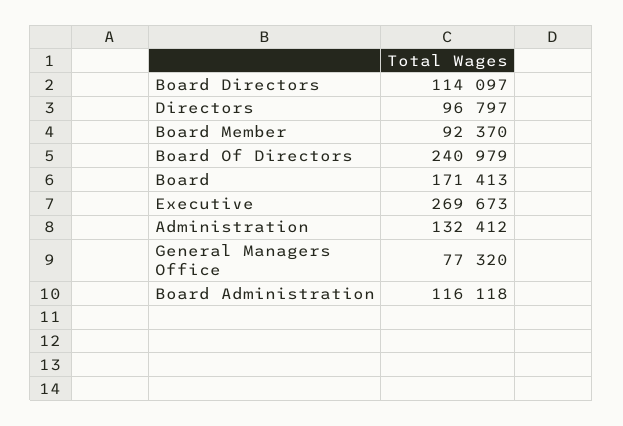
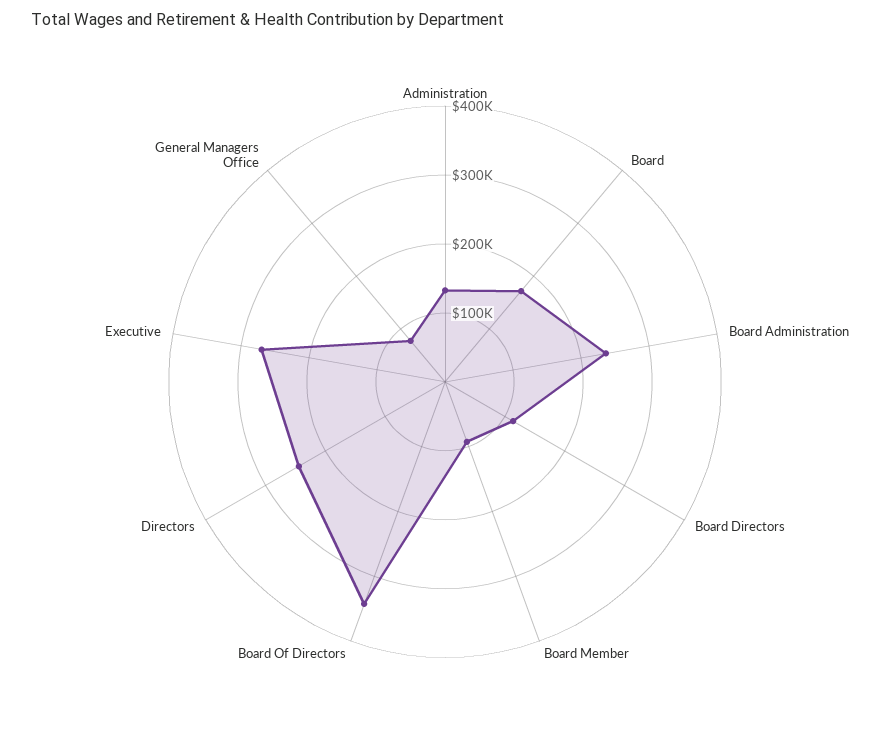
Directors: 96797 -> 240000
Board Of Directors: 240979 -> 340000
Board Administration: 116118 -> 240000

